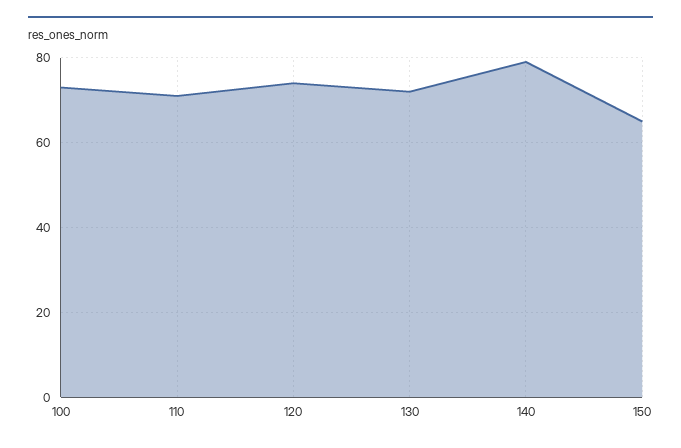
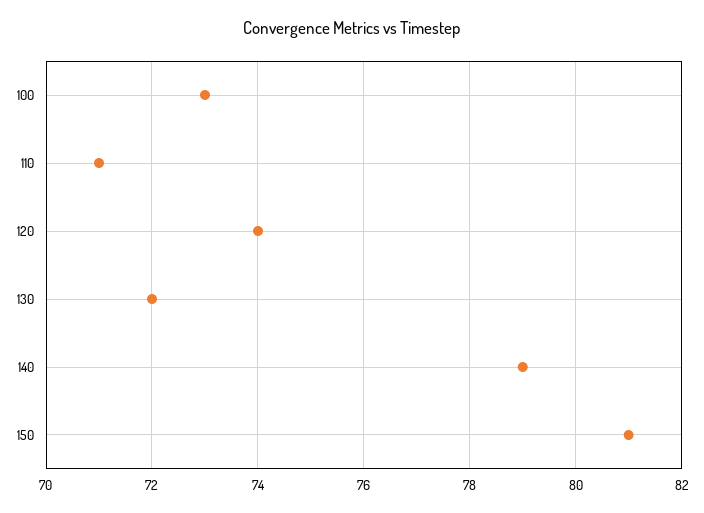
150: 65 -> 81

